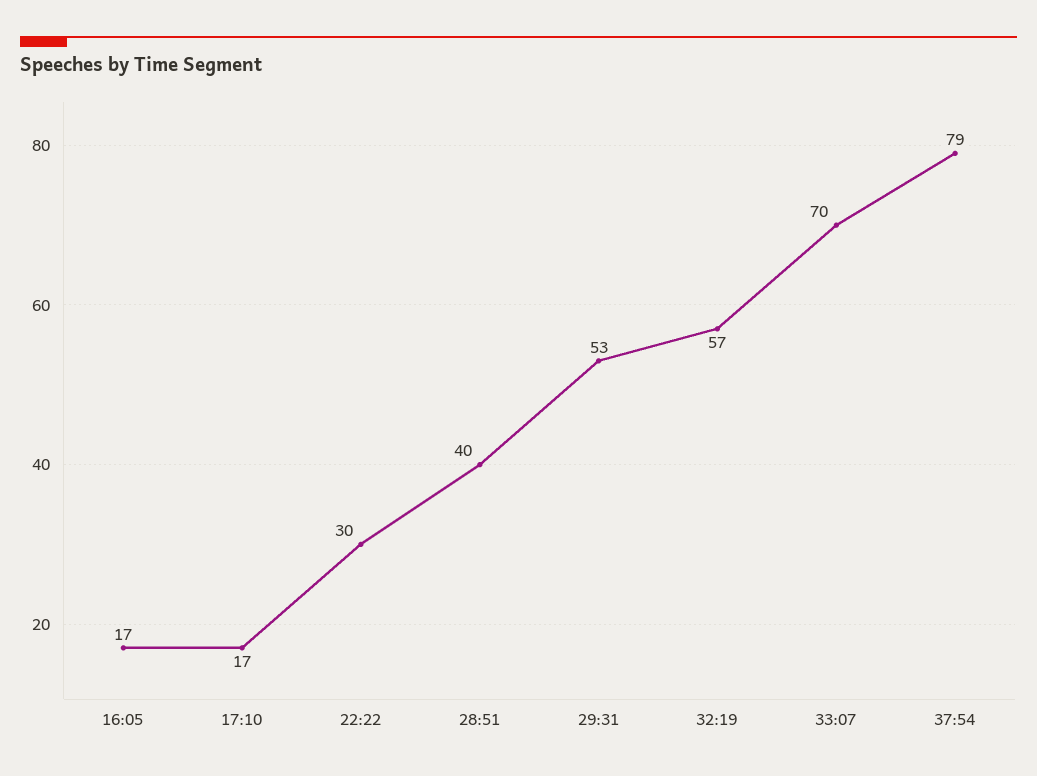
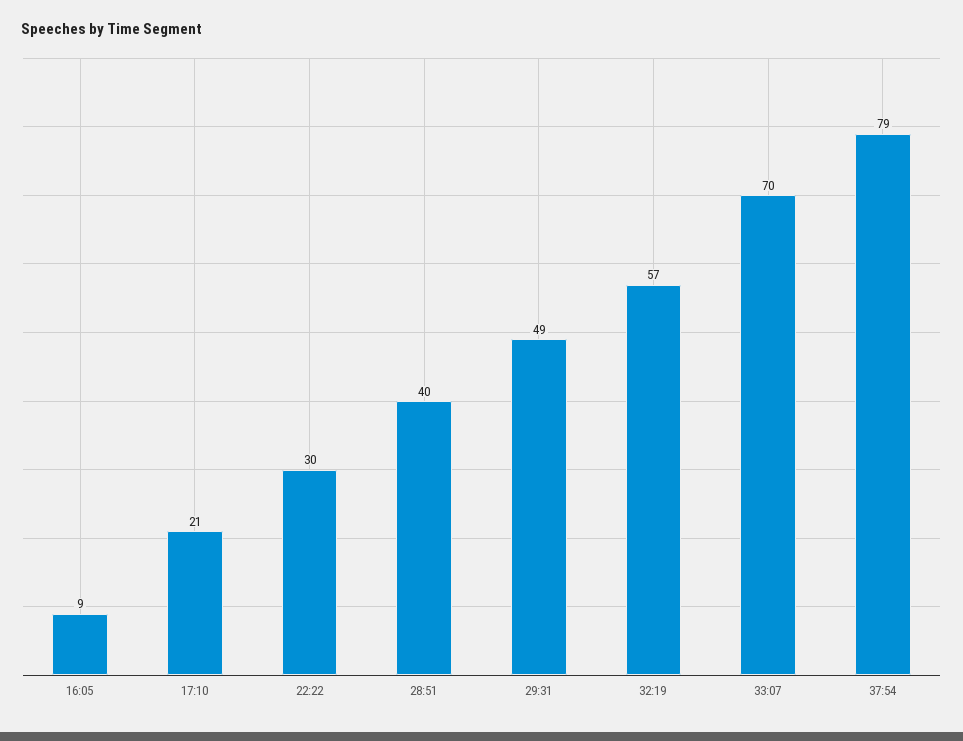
16:05: 17 -> 9
17:10: 17 -> 21
29:31: 53 -> 49

